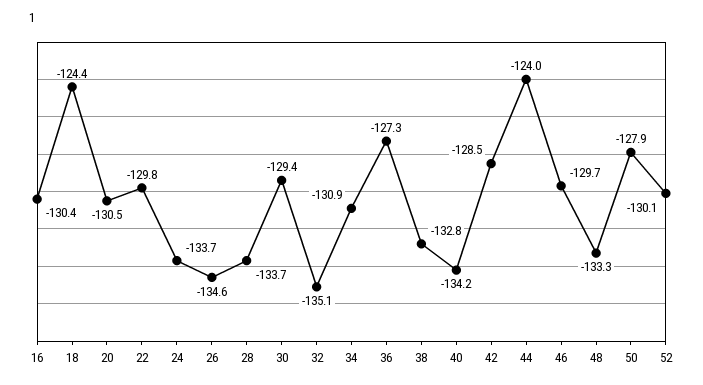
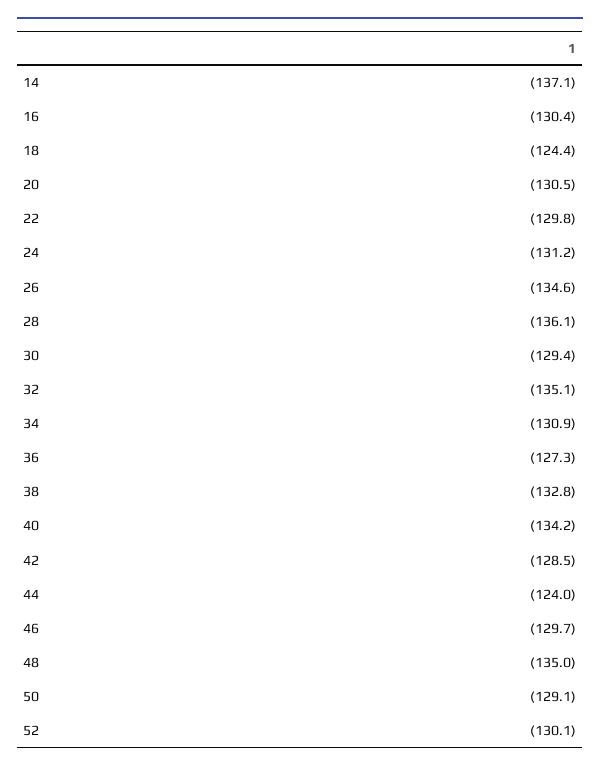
24: -133.7 -> -131.2
28: -133.7 -> -136.1
48: -133.3 -> -135
50: -127.9 -> -129.1
14: none -> -137.1

